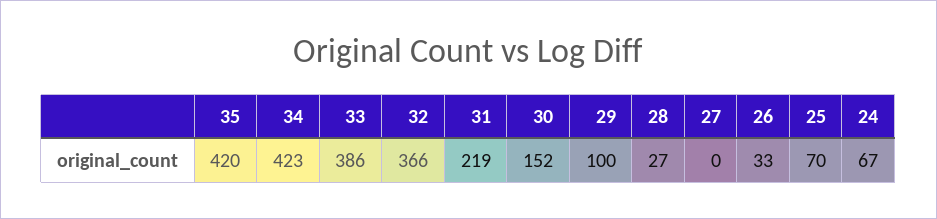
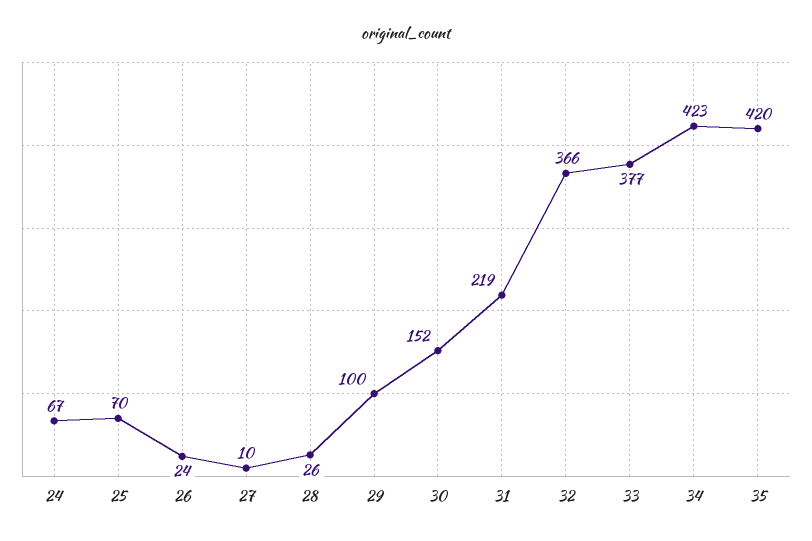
33: 386 -> 377
28: 27 -> 26
27: 0 -> 10
26: 33 -> 24

